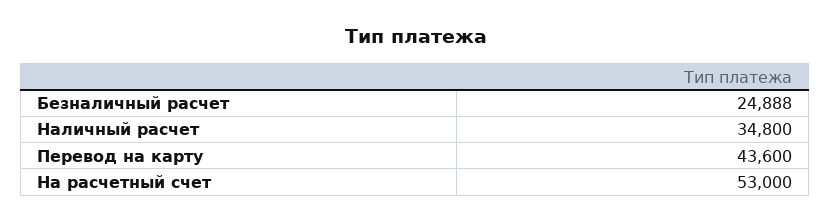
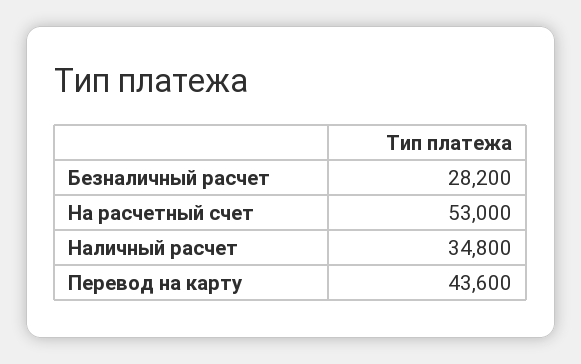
Безналичный расчет: 24888 -> 28200

